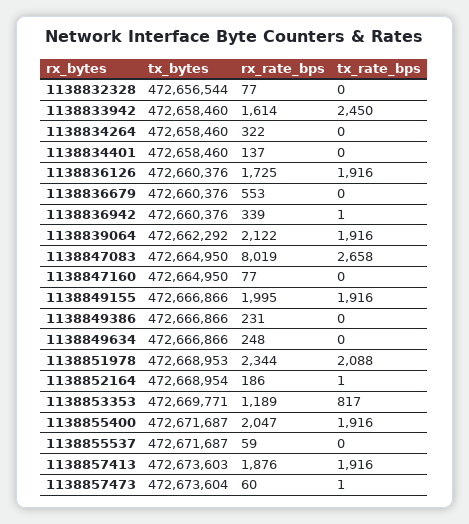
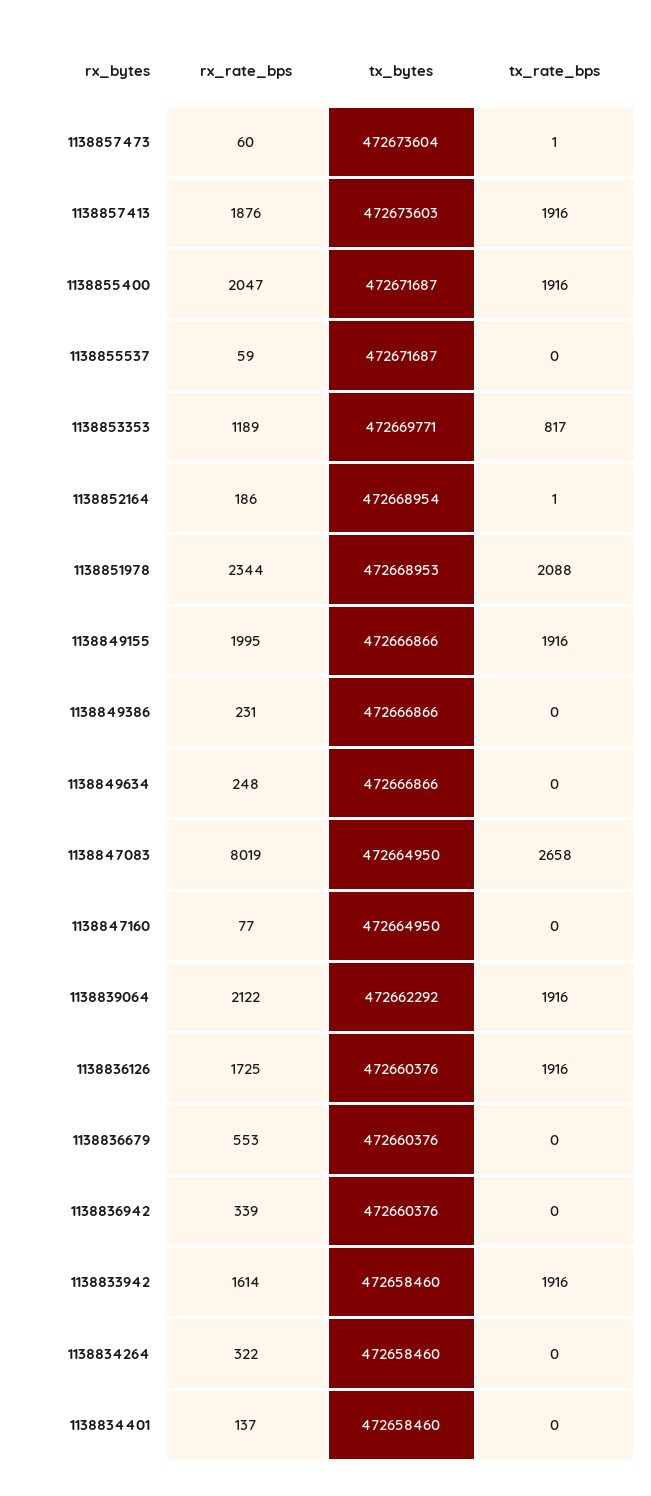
tx_bytes, 1138832328: 472656544 -> none
rx_rate_bps, 1138832328: 77 -> none
tx_rate_bps, 1138832328: 0 -> none
tx_rate_bps, 1138833942: 2450 -> 1916
tx_rate_bps, 1138836942: 1 -> 0

